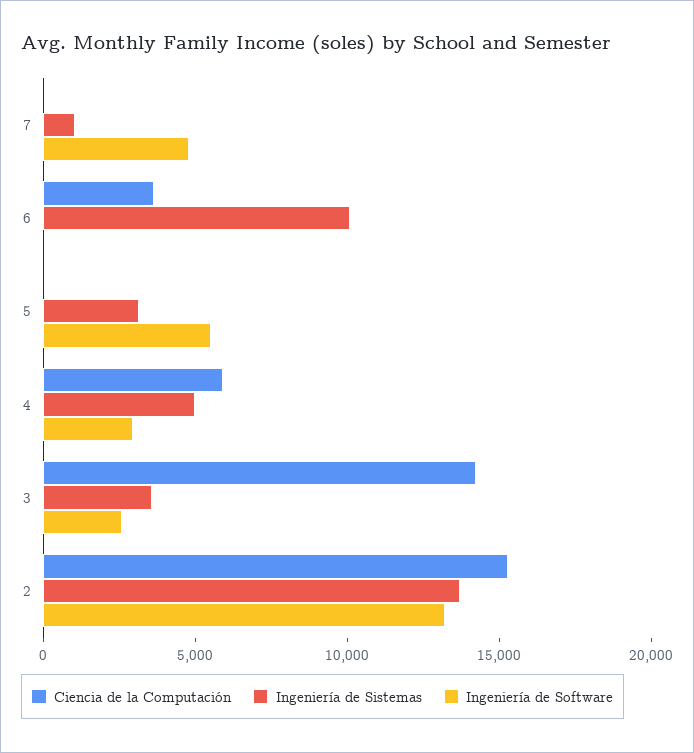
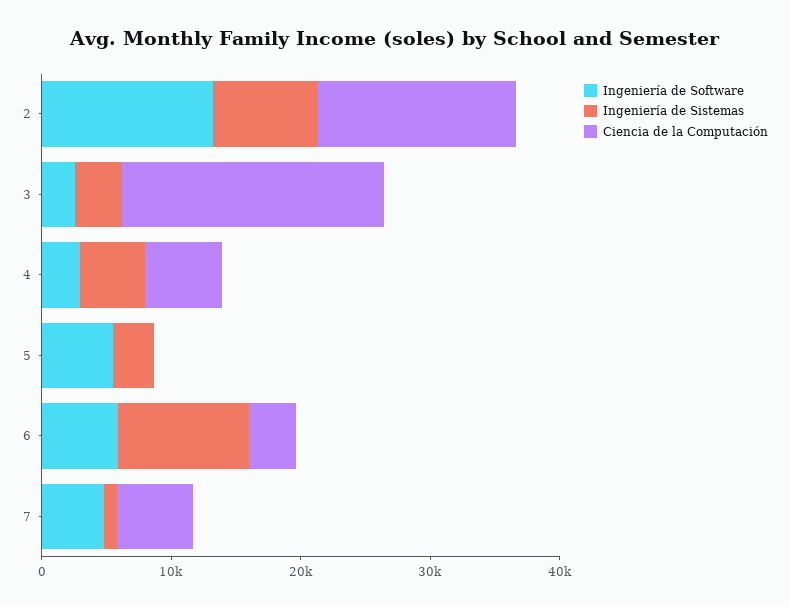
Ciencia de la Computación, 7: 0 -> 6000
Ingeniería de Software, 6: 0 -> 6000
Ciencia de la Computación, 3: 14000 -> 20000
Ingeniería de Sistemas, 2: 14000 -> 8000

